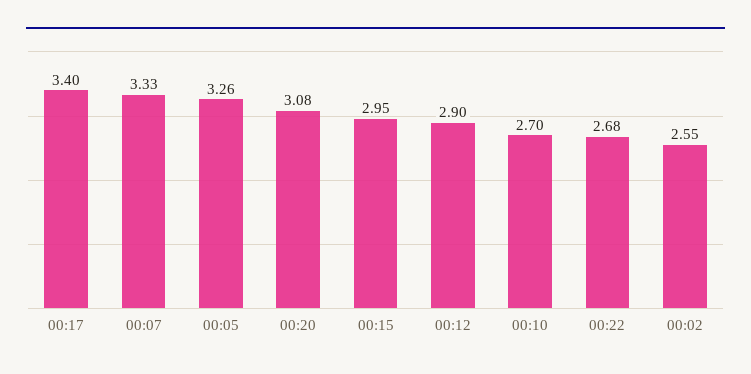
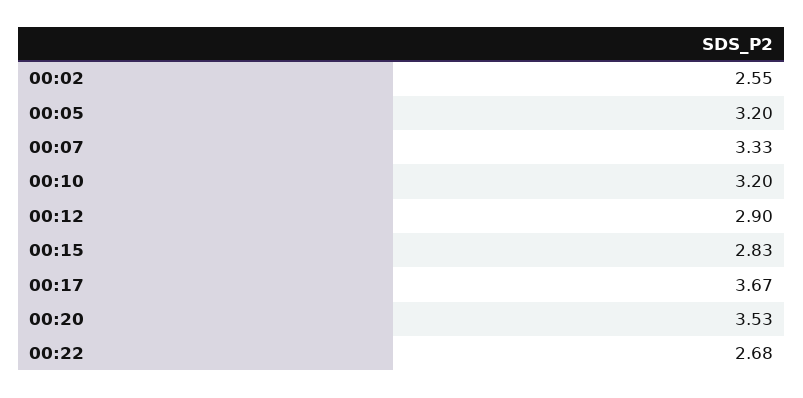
00:17: 3.4 -> 3.67
00:05: 3.26 -> 3.2
00:20: 3.08 -> 3.53
00:15: 2.95 -> 2.83
00:10: 2.7 -> 3.2

